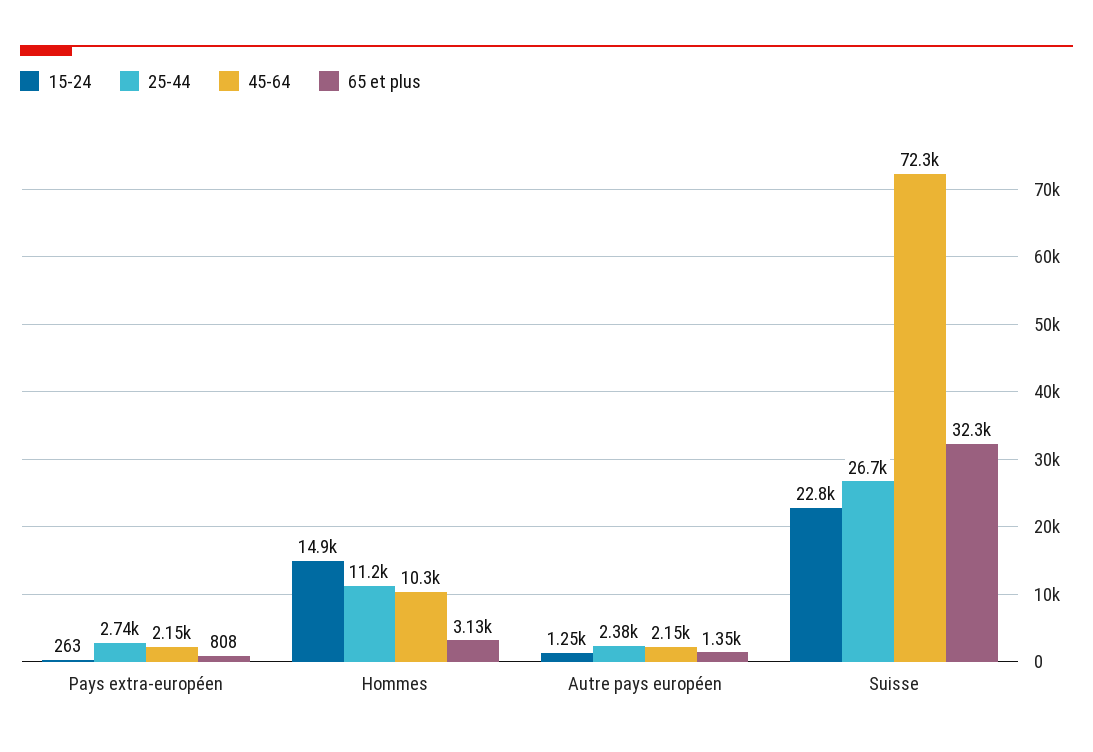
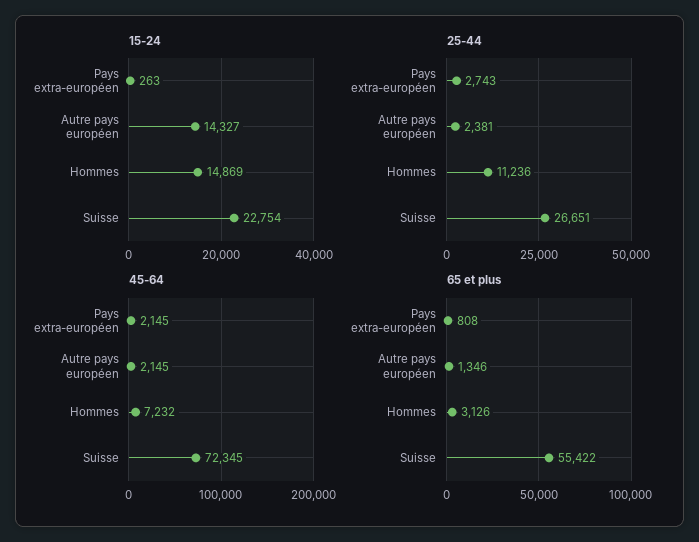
45-64, Hommes: 10300 -> 7232
15-24, Autre pays européen: 1250 -> 14327
65 et plus, Suisse: 32300 -> 55422

